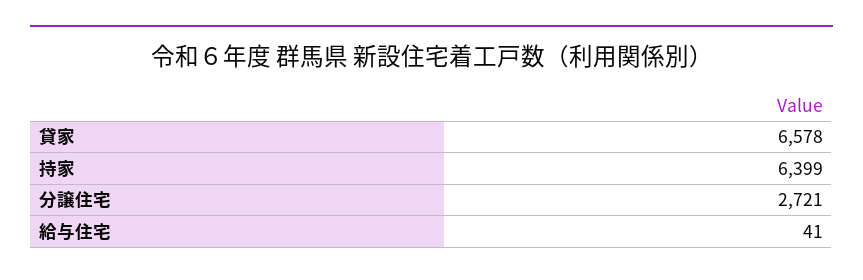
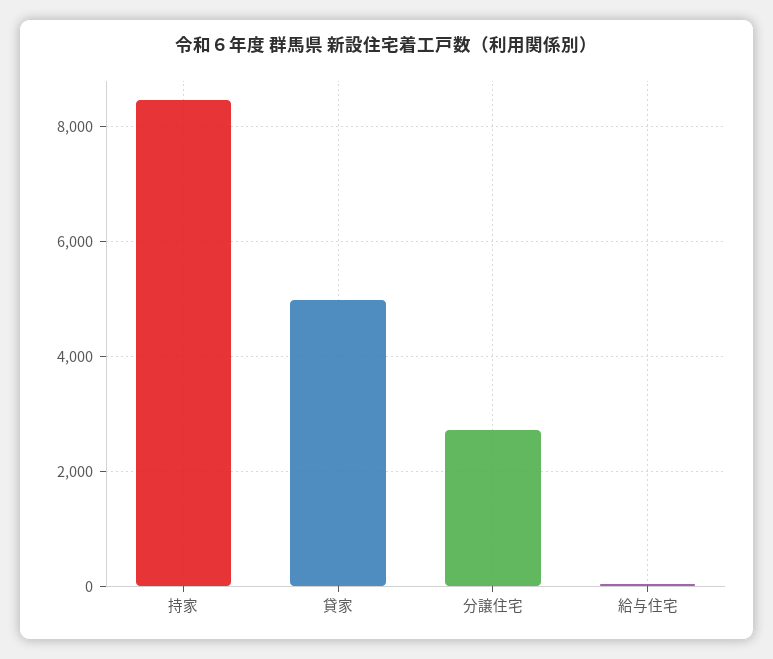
貸家: 6578 -> 5000
持家: 6399 -> 8400

